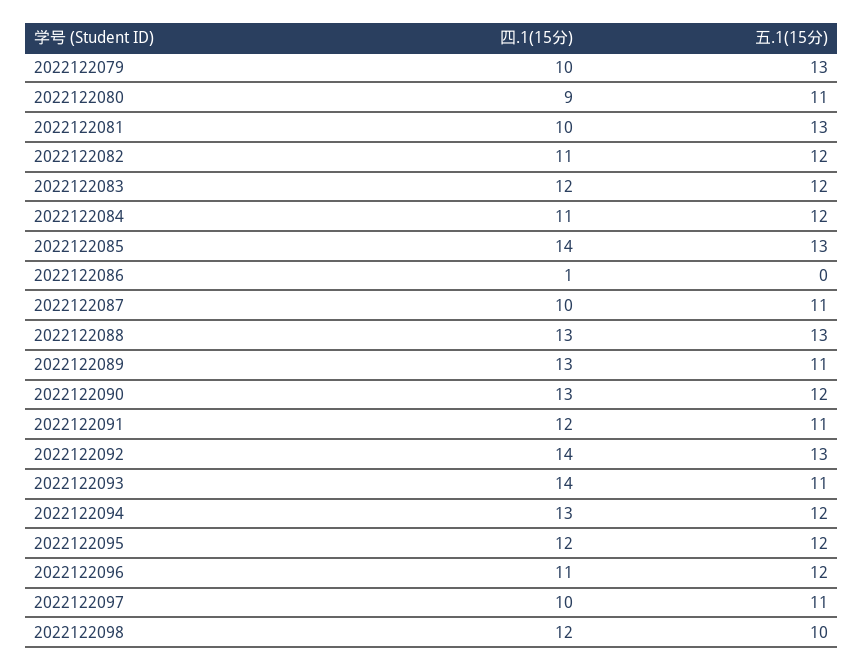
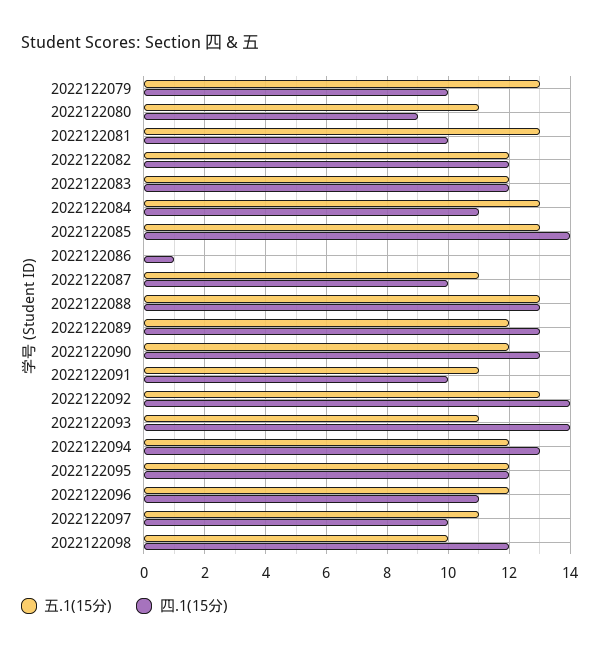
四.1(15分), 2022122082: 11 -> 12
五.1(15分), 2022122084: 12 -> 13
五.1(15分), 2022122089: 11 -> 12
四.1(15分), 2022122091: 12 -> 10

